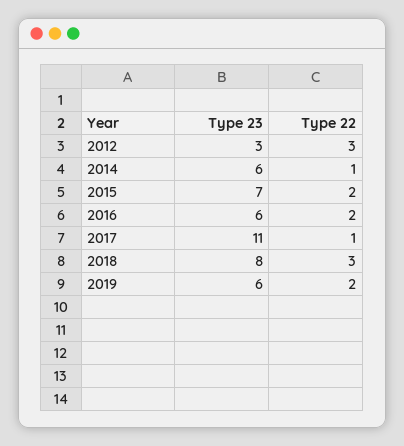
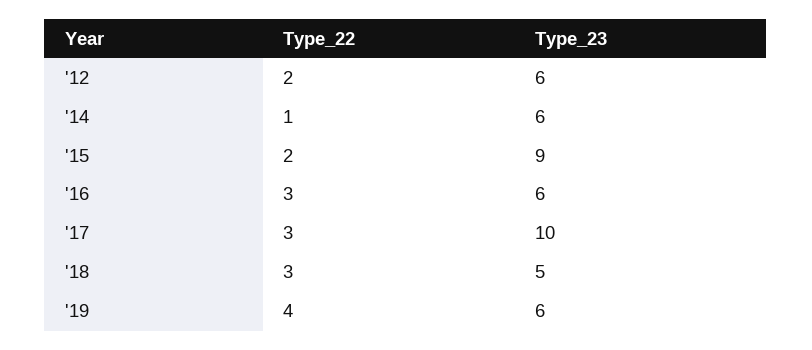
Type 23, 2012: 3 -> 6
Type 22, 2012: 3 -> 2
Type 23, 2015: 7 -> 9
Type 22, 2016: 2 -> 3
Type 23, 2017: 11 -> 10
Type 22, 2017: 1 -> 3
Type 23, 2018: 8 -> 5
Type 22, 2019: 2 -> 4

